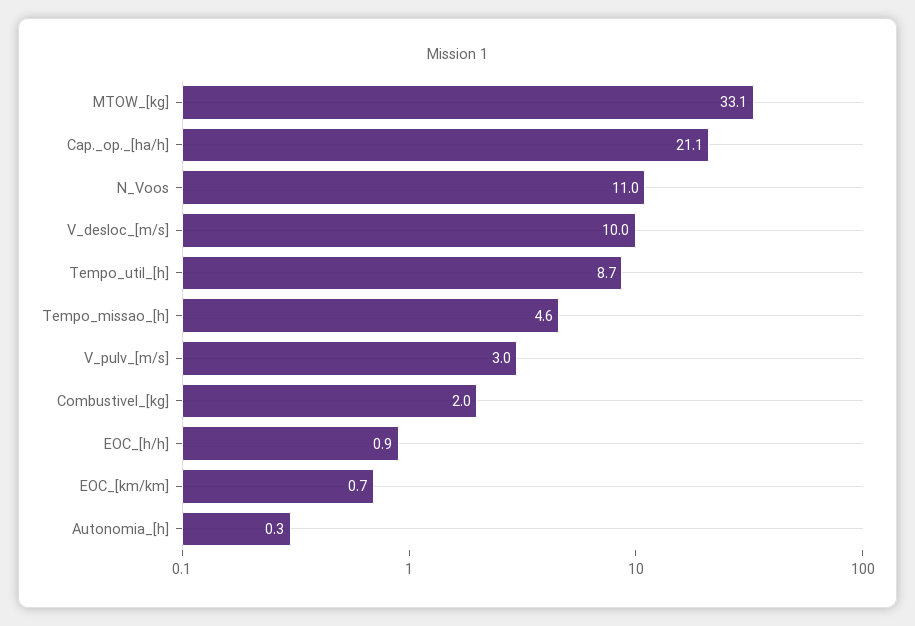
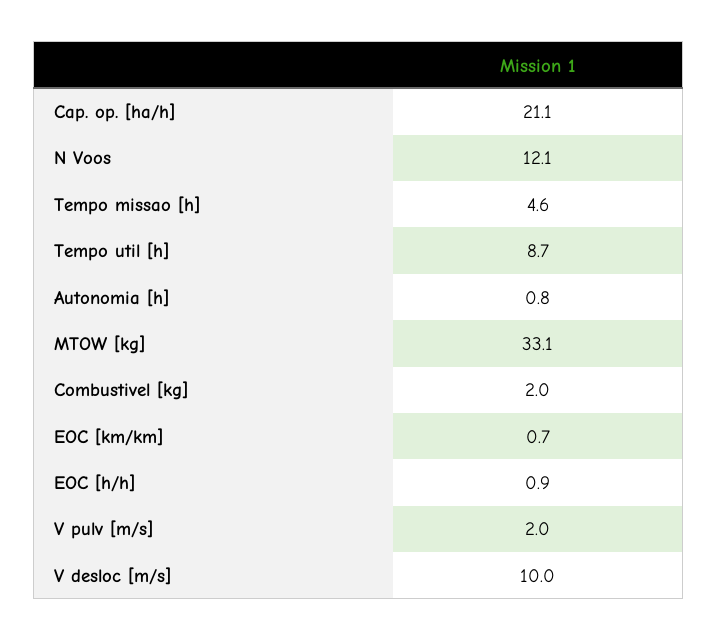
N_Voos: 11 -> 12.1
V_pulv_[m/s]: 3 -> 2
Autonomia_[h]: 0.3 -> 0.8

